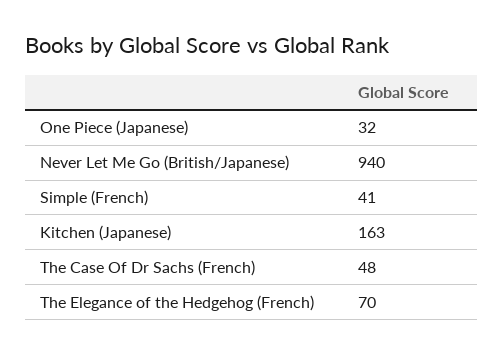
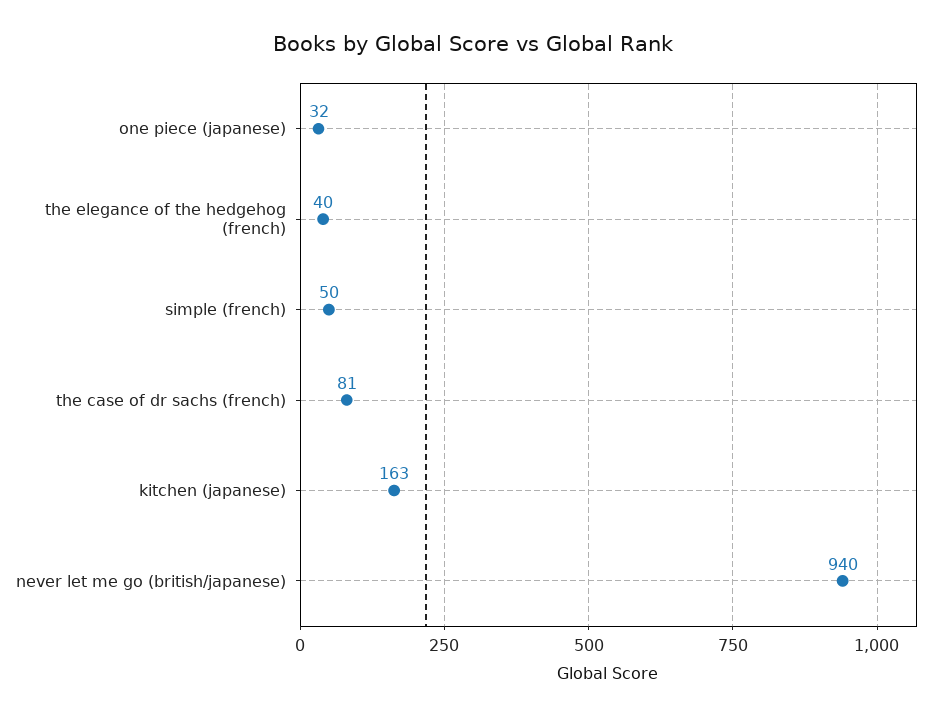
Simple (French): 41 -> 50
The Case Of Dr Sachs (French): 48 -> 81
The Elegance of the Hedgehog (French): 70 -> 40

